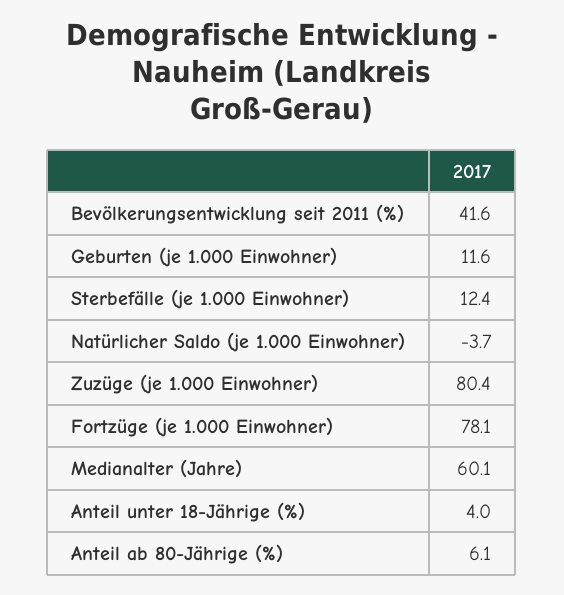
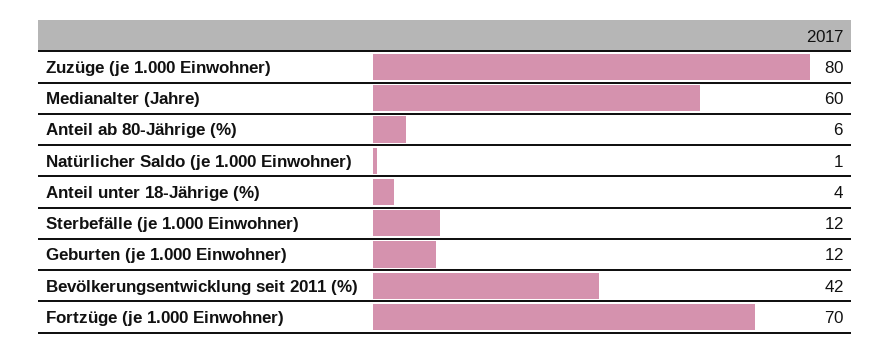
Natürlicher Saldo (je 1.000 Einwohner): -3.7 -> 1
Fortzüge (je 1.000 Einwohner): 78.1 -> 70

